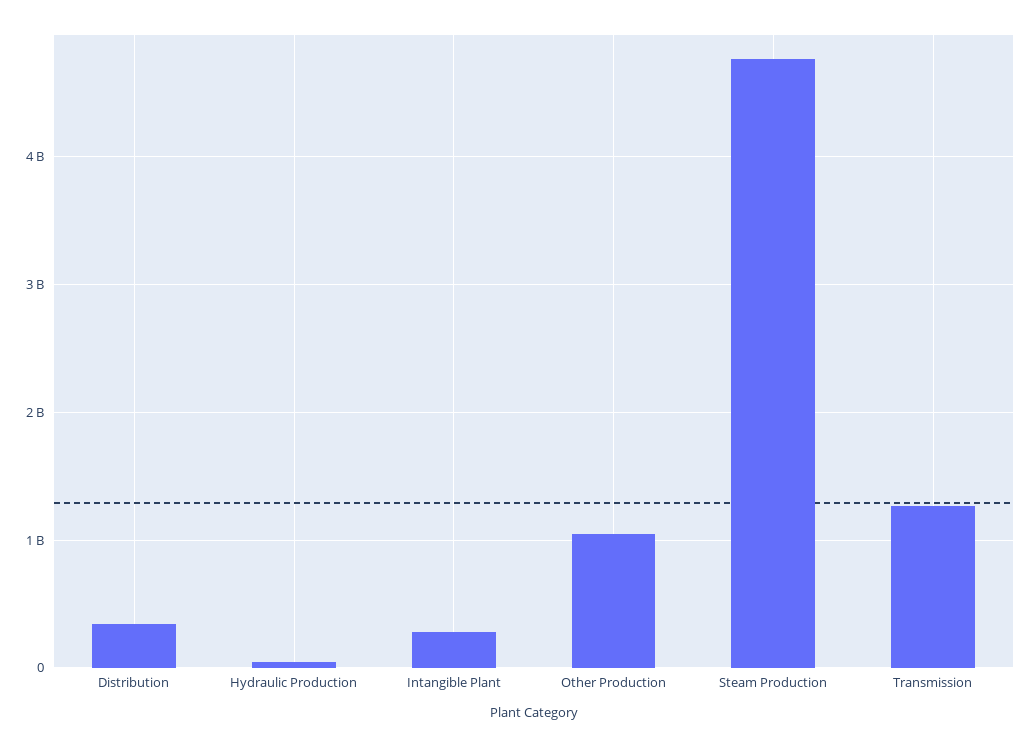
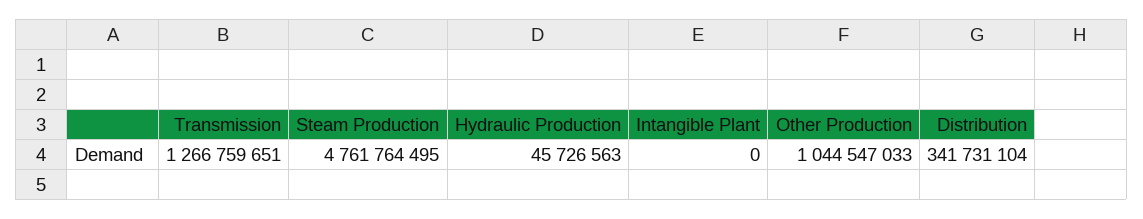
Intangible Plant: 300000000 -> 0

